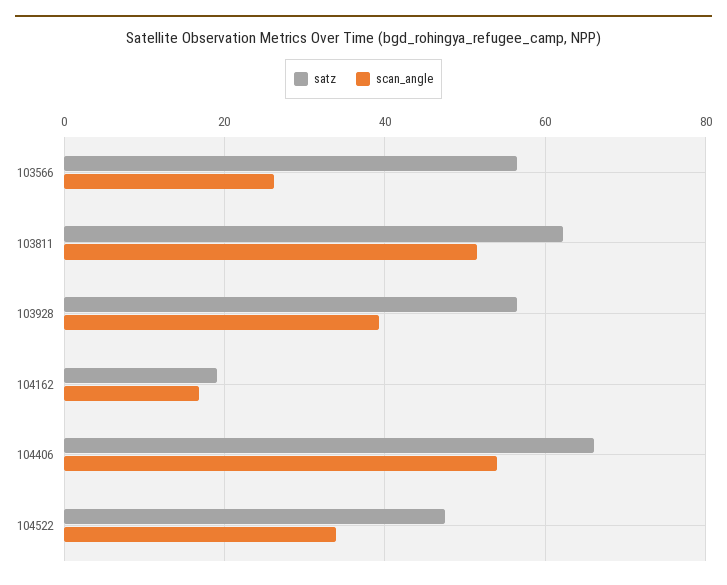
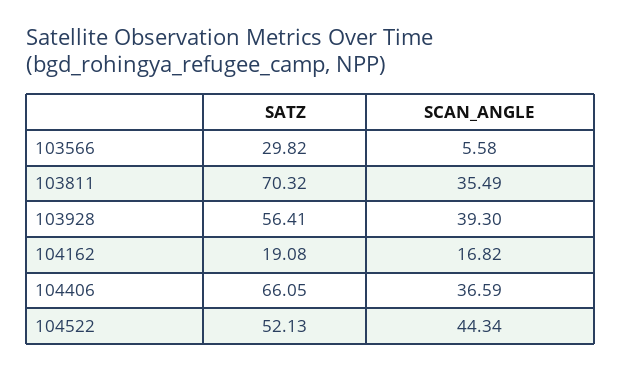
satz, 103566: 56 -> 29.82
scan_angle, 103566: 26 -> 5.58
satz, 103811: 62 -> 70.32
scan_angle, 103811: 52 -> 35.49
scan_angle, 104406: 54 -> 36.59
satz, 104522: 48 -> 52.13
scan_angle, 104522: 34 -> 44.34

